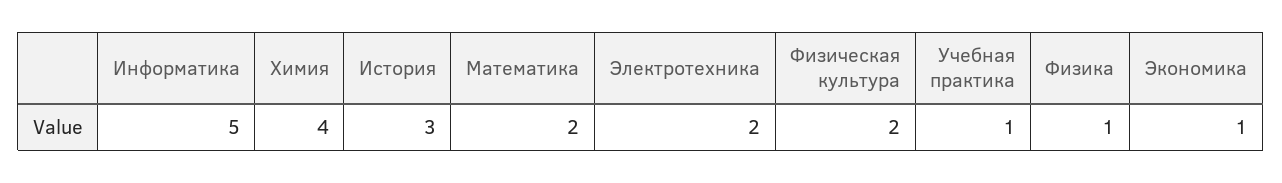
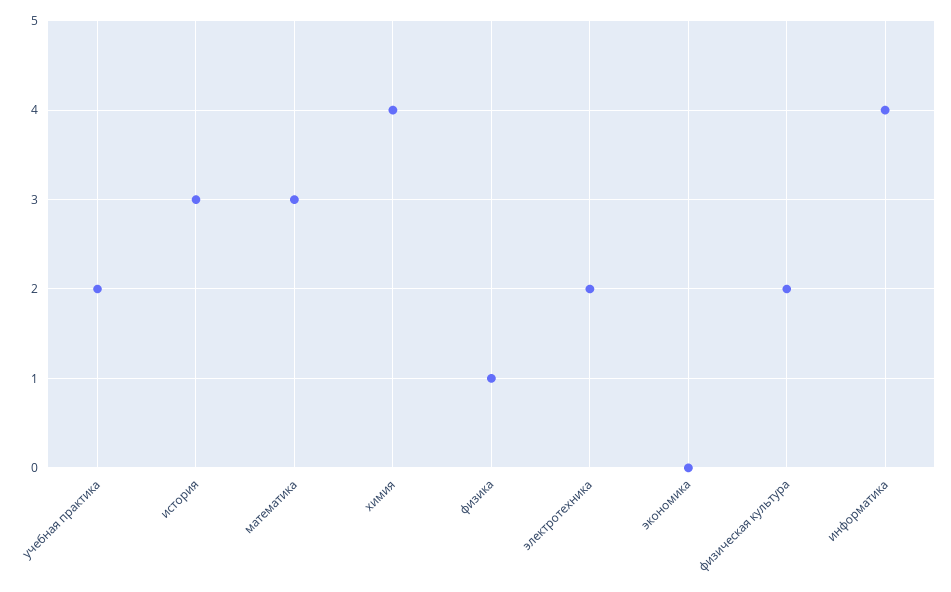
Информатика: 5 -> 4
Математика: 2 -> 3
Учебная практика: 1 -> 2
Экономика: 1 -> 0

